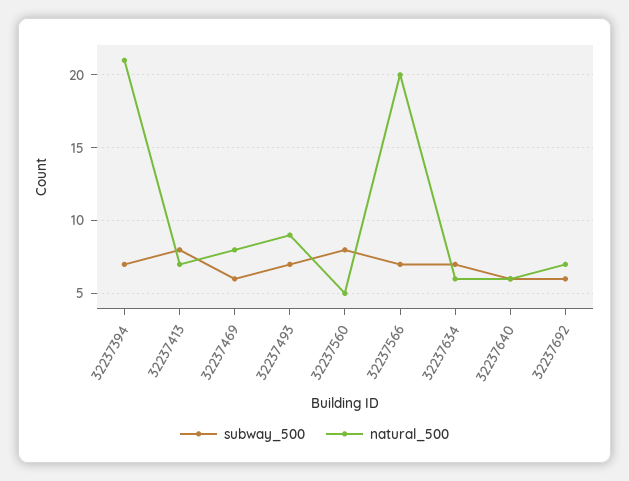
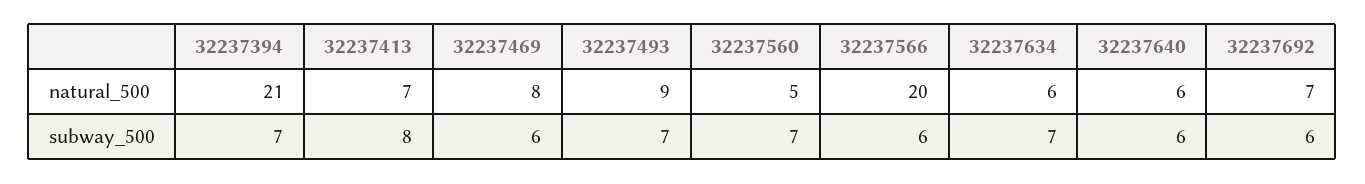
subway_500, 32237560: 8 -> 7
subway_500, 32237566: 7 -> 6

